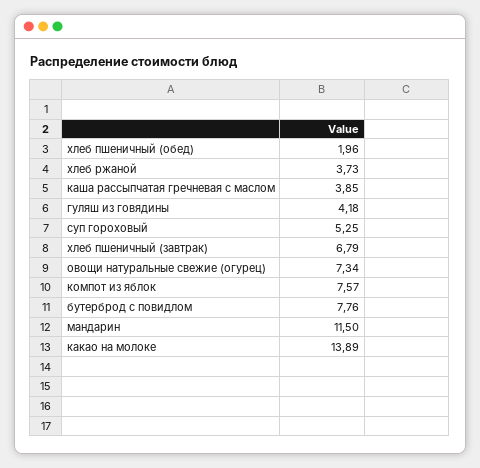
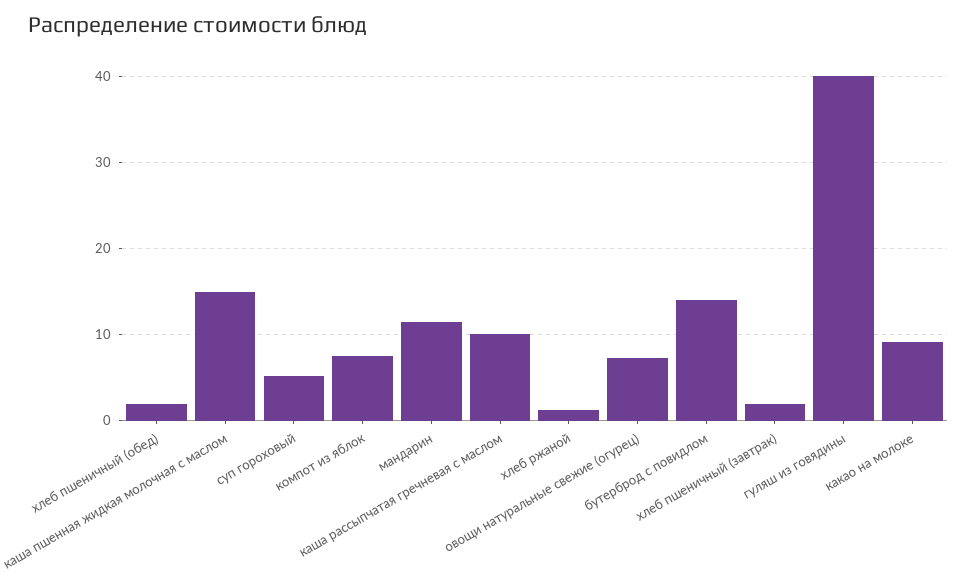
хлеб ржаной: 3.73 -> 1
каша рассыпчатая гречневая с маслом: 3.85 -> 10
гуляш из говядины: 4.18 -> 40
хлеб пшеничный (завтрак): 6.79 -> 2
бутерброд с повидлом: 7.76 -> 14
какао на молоке: 13.89 -> 9
каша пшенная жидкая молочная с маслом: none -> 15

